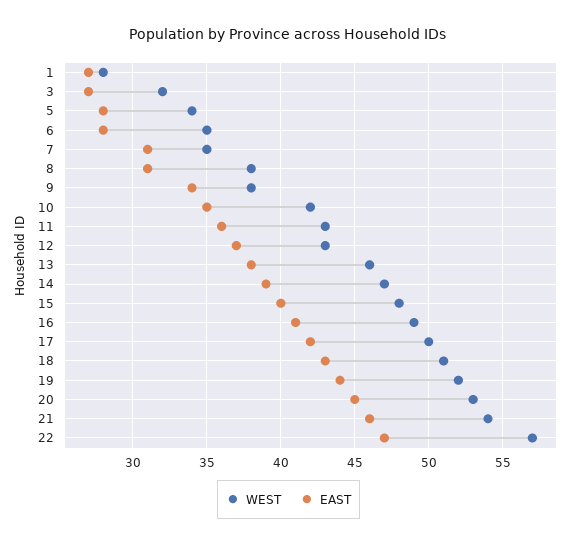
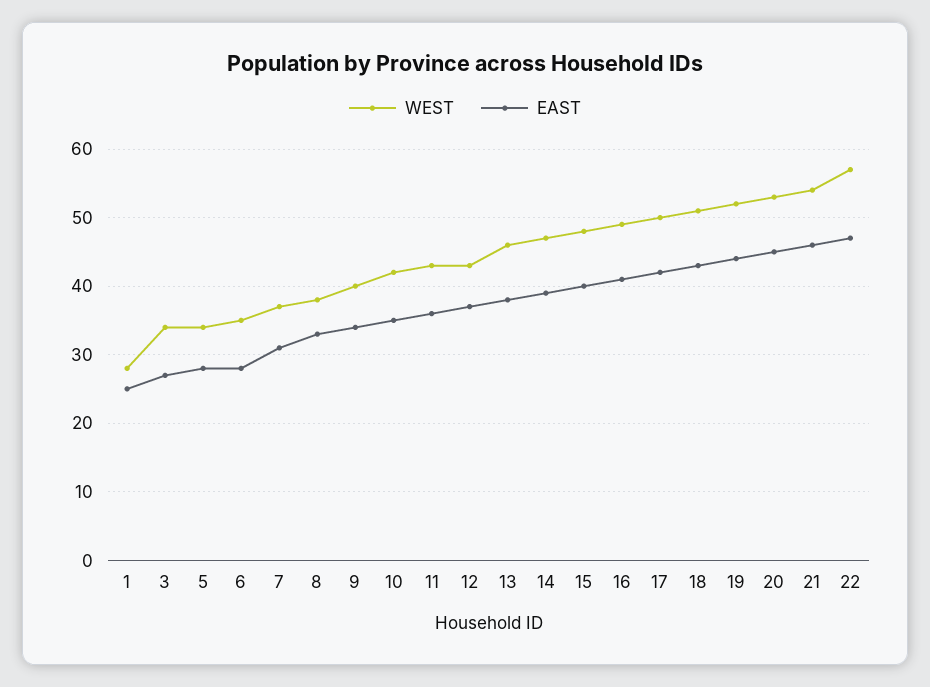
EAST, 1: 27 -> 25
WEST, 3: 32 -> 34
WEST, 7: 35 -> 37
EAST, 8: 31 -> 33
WEST, 9: 38 -> 40

